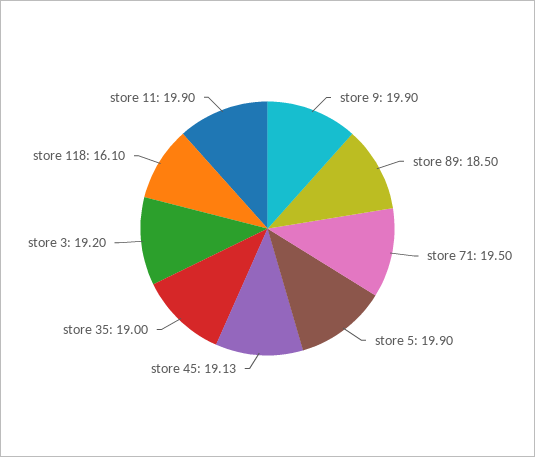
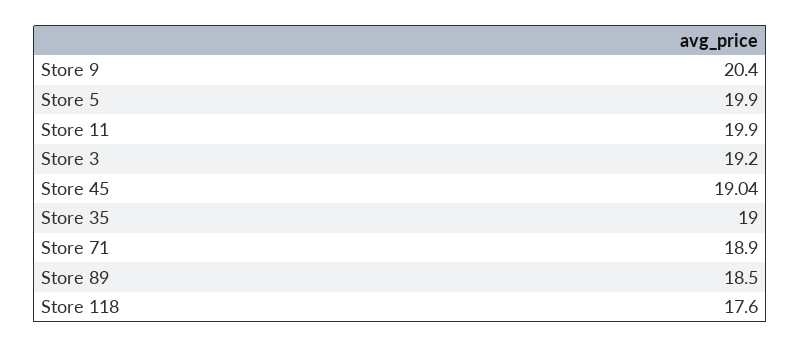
store 9: 19.9 -> 20.4
store 71: 19.5 -> 18.9
store 45: 19.13 -> 19.04
store 118: 16.1 -> 17.6

